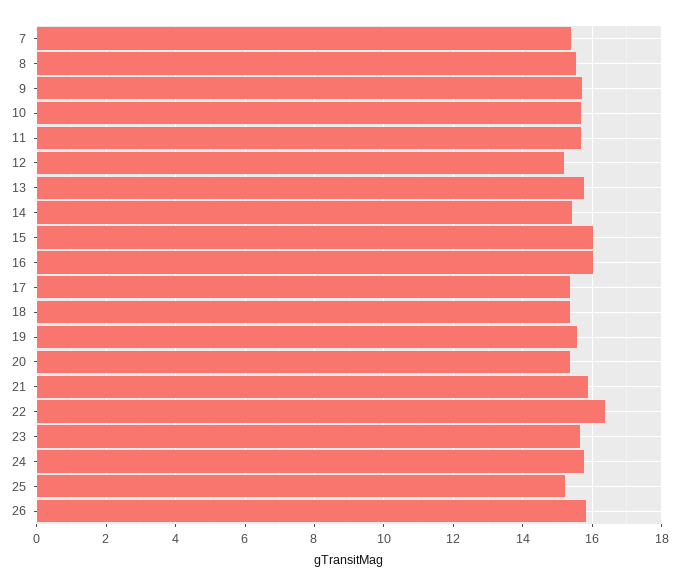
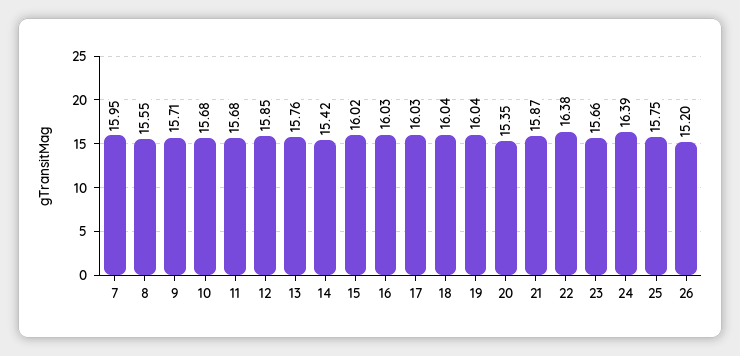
7: 15.4 -> 15.95
12: 15.2 -> 15.85
17: 15.4 -> 16.03
18: 15.4 -> 16.04
19: 15.6 -> 16.04
24: 15.8 -> 16.39
25: 15.2 -> 15.75
26: 15.8 -> 15.2

